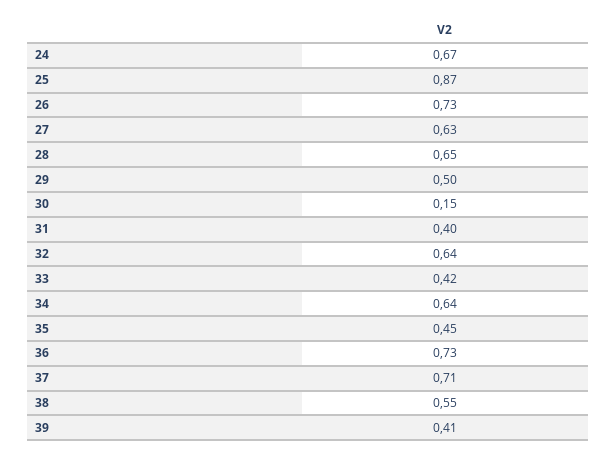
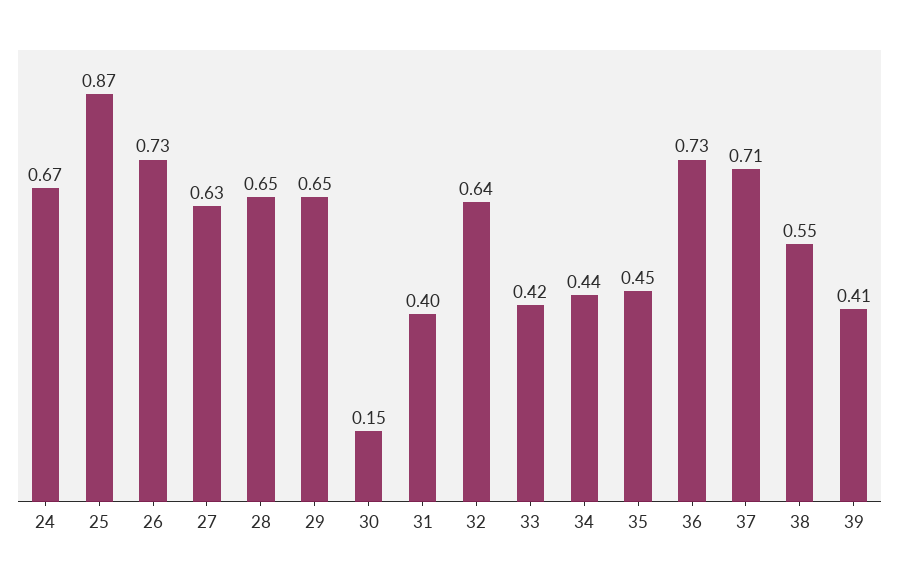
29: 0.5 -> 0.65
34: 0.64 -> 0.44

